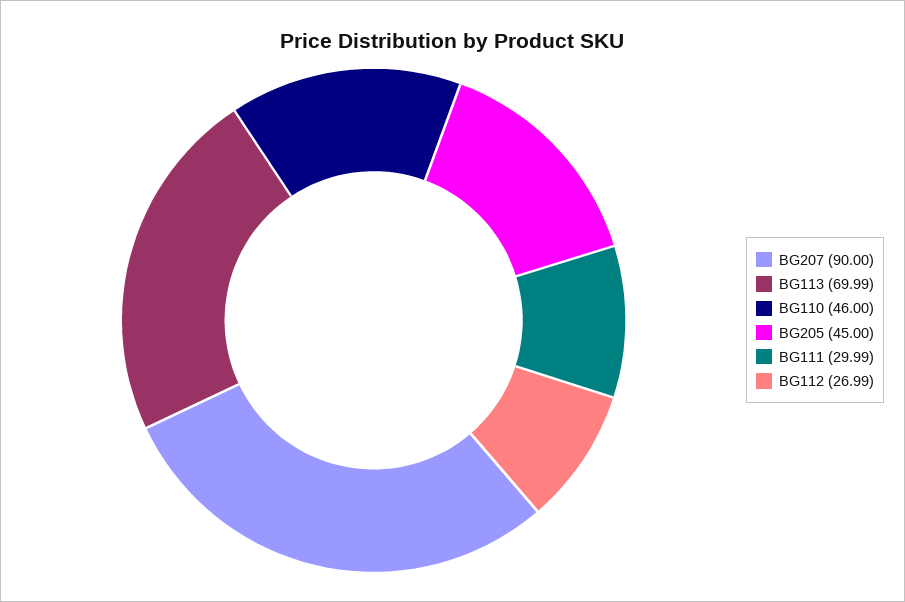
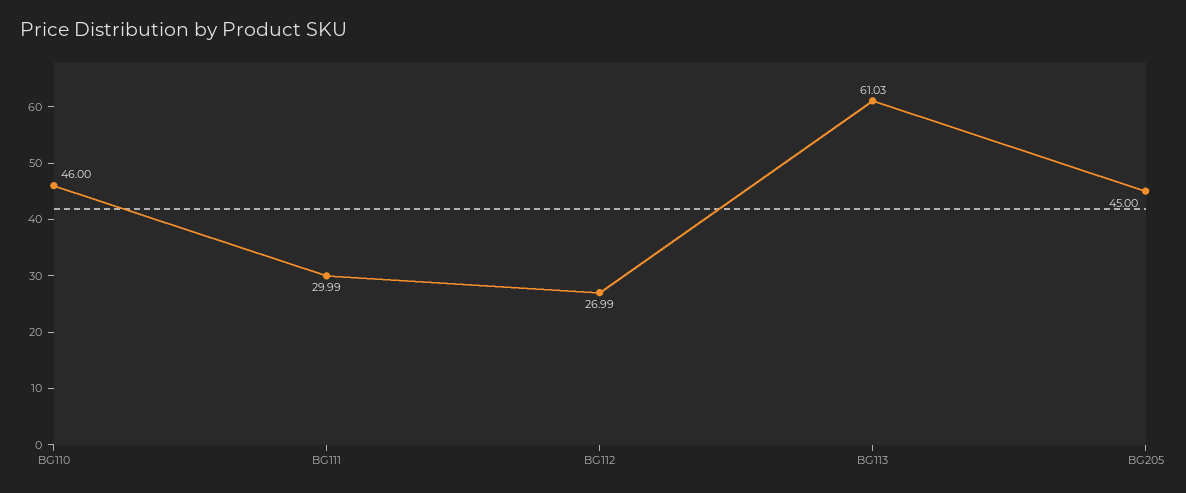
BG207: 90 -> none
BG113: 69.99 -> 61.03

